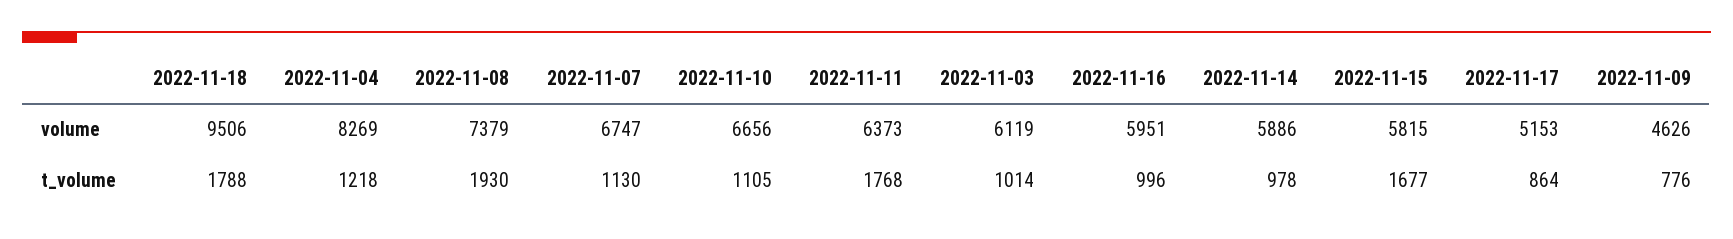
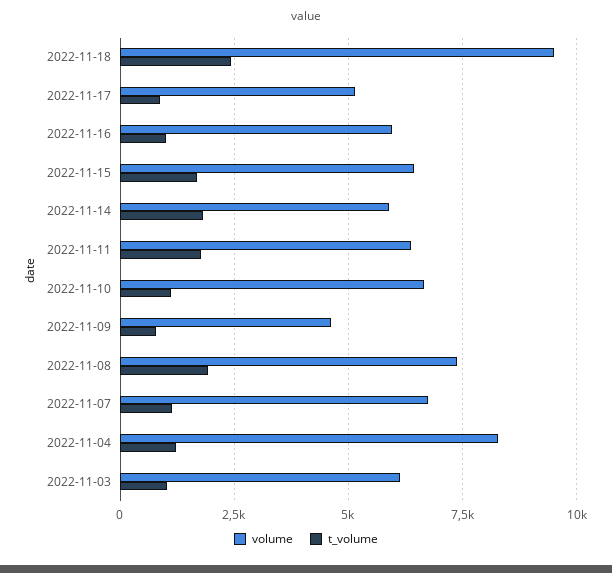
volume, 2022-11-15: 5815 -> 6500
t_volume, 2022-11-18: 1788 -> 2500
t_volume, 2022-11-14: 978 -> 1750

